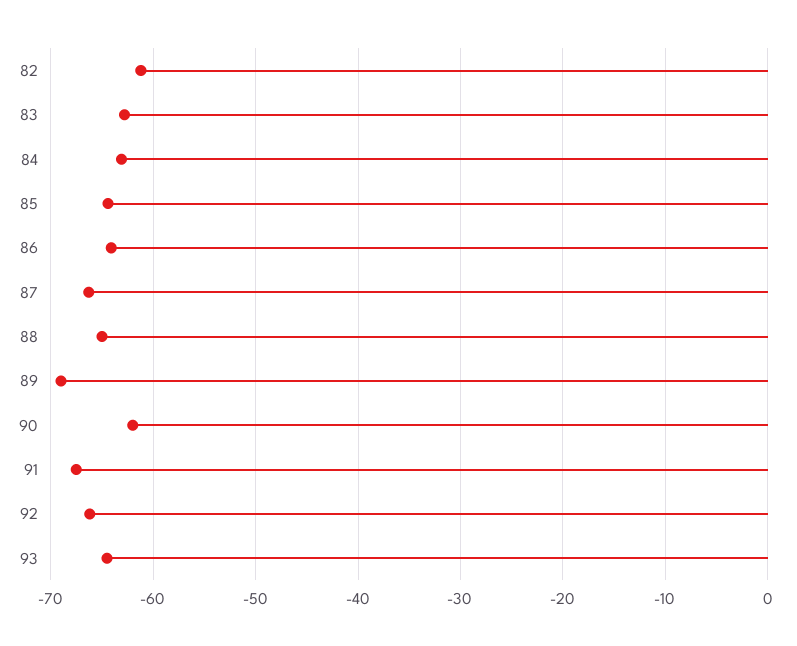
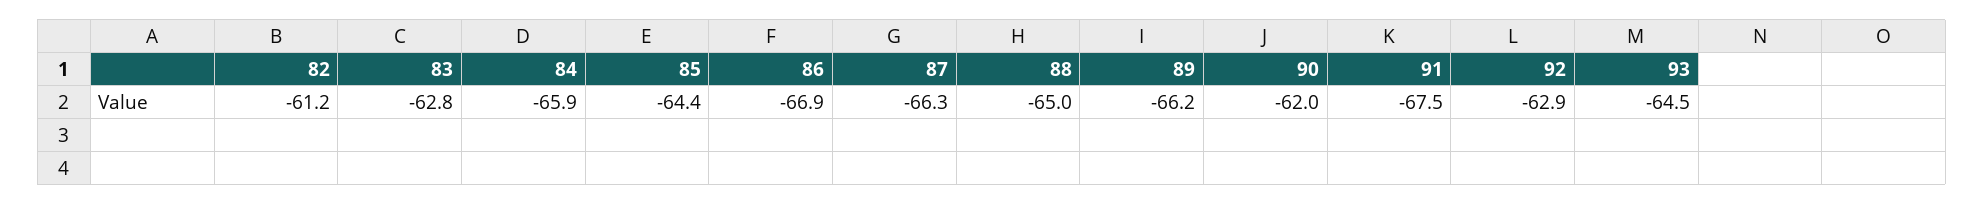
84: -63 -> -65.9
86: -64 -> -66.9
89: -69 -> -66.2
92: -66 -> -62.9

